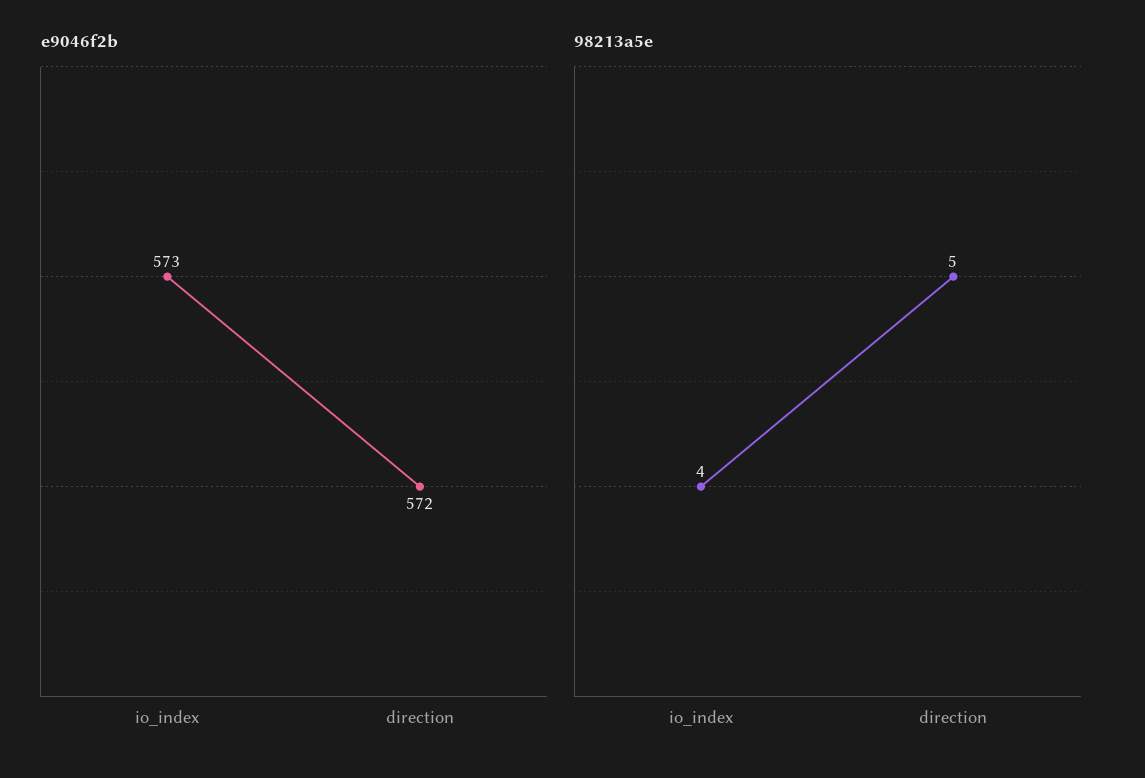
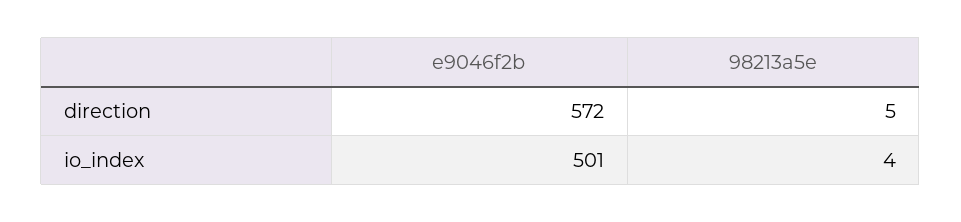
e9046f2b, io_index: 573 -> 501

